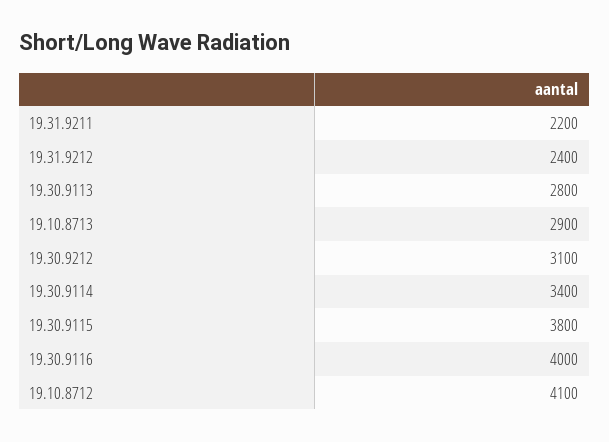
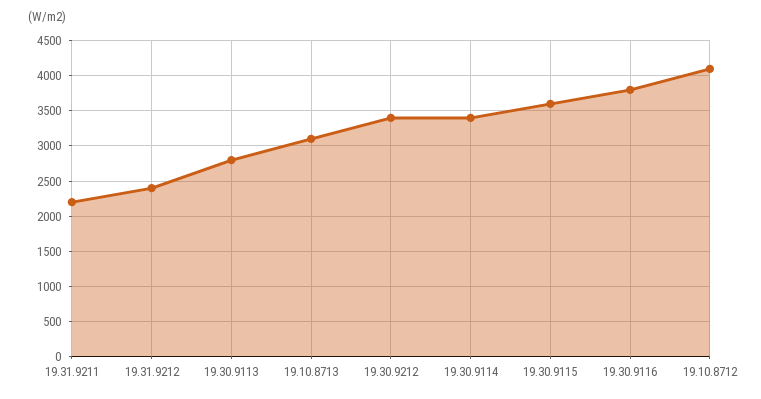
19.10.8713: 2900 -> 3100
19.30.9212: 3100 -> 3400
19.30.9115: 3800 -> 3600
19.30.9116: 4000 -> 3800

